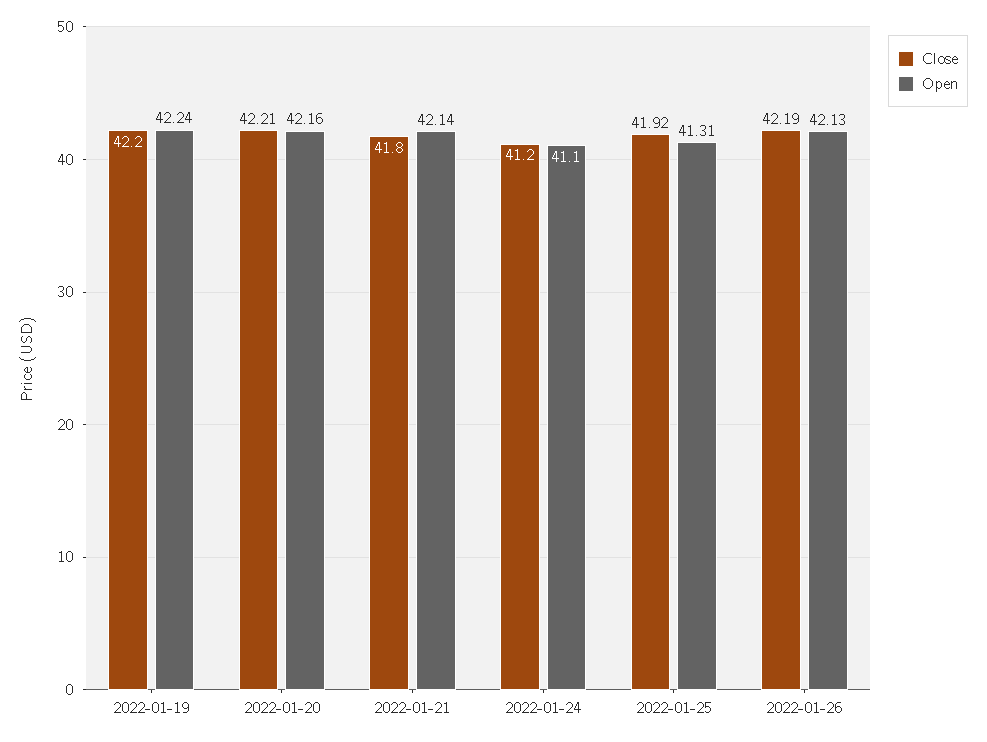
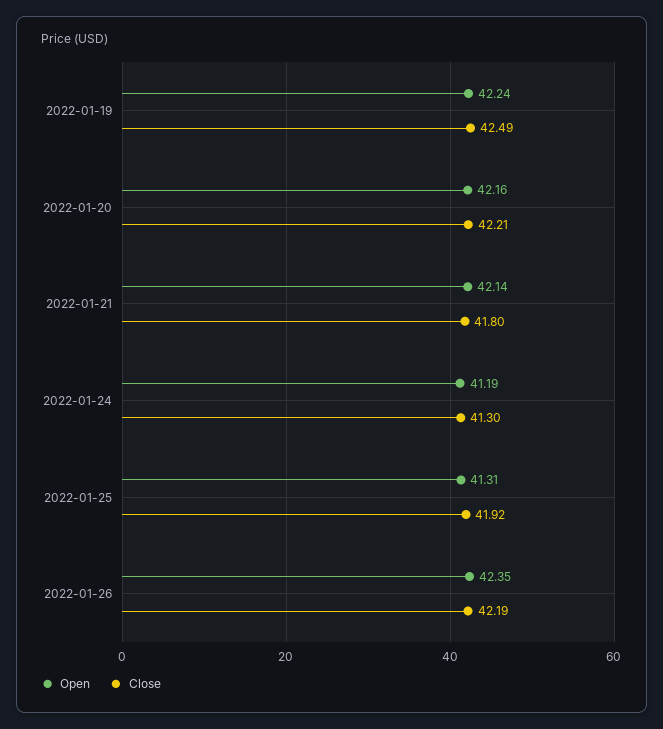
Close, 2022-01-19: 42.2 -> 42.49
Close, 2022-01-24: 41.2 -> 41.3
Open, 2022-01-24: 41.1 -> 41.19
Open, 2022-01-26: 42.13 -> 42.35

